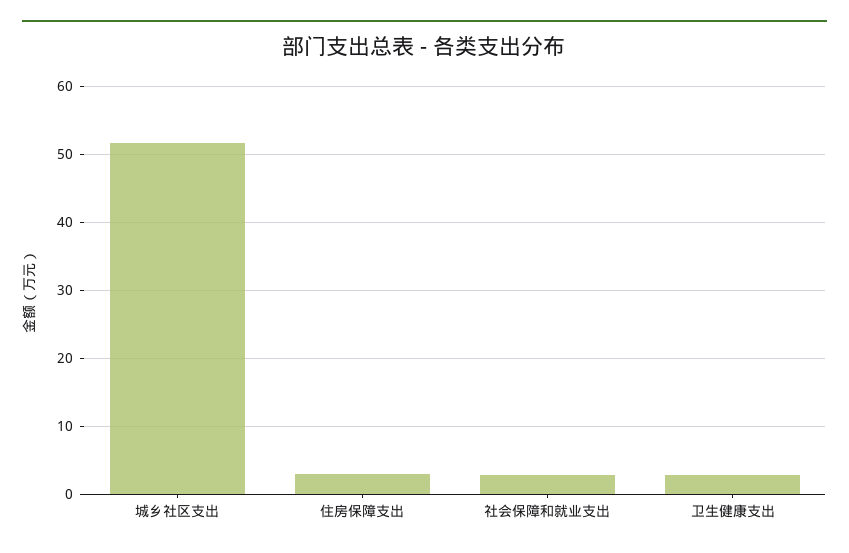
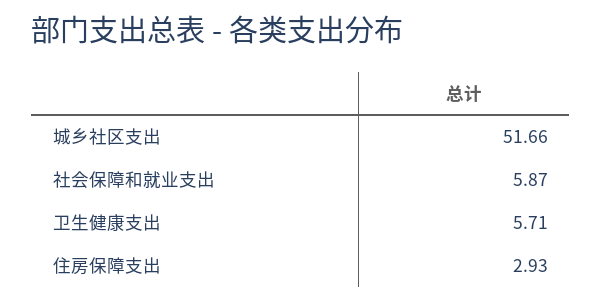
社会保障和就业支出: 3 -> 5.87
卫生健康支出: 3 -> 5.71

